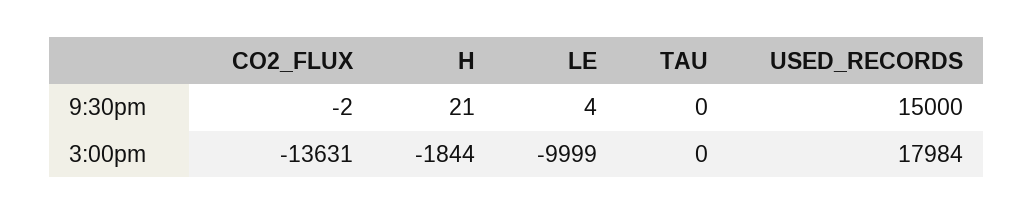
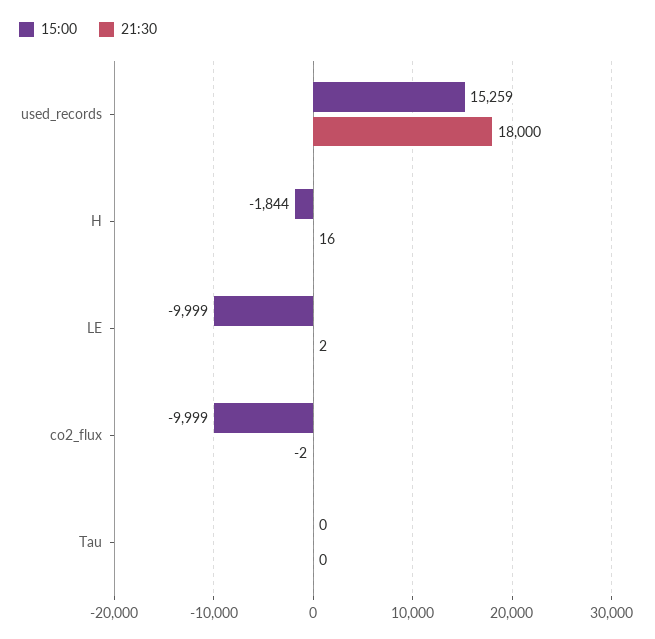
9:30pm, H: 21 -> 16
9:30pm, LE: 4 -> 2
9:30pm, USED_RECORDS: 15000 -> 18000
3:00pm, CO2_FLUX: -13631 -> -9999
3:00pm, USED_RECORDS: 17984 -> 15259

